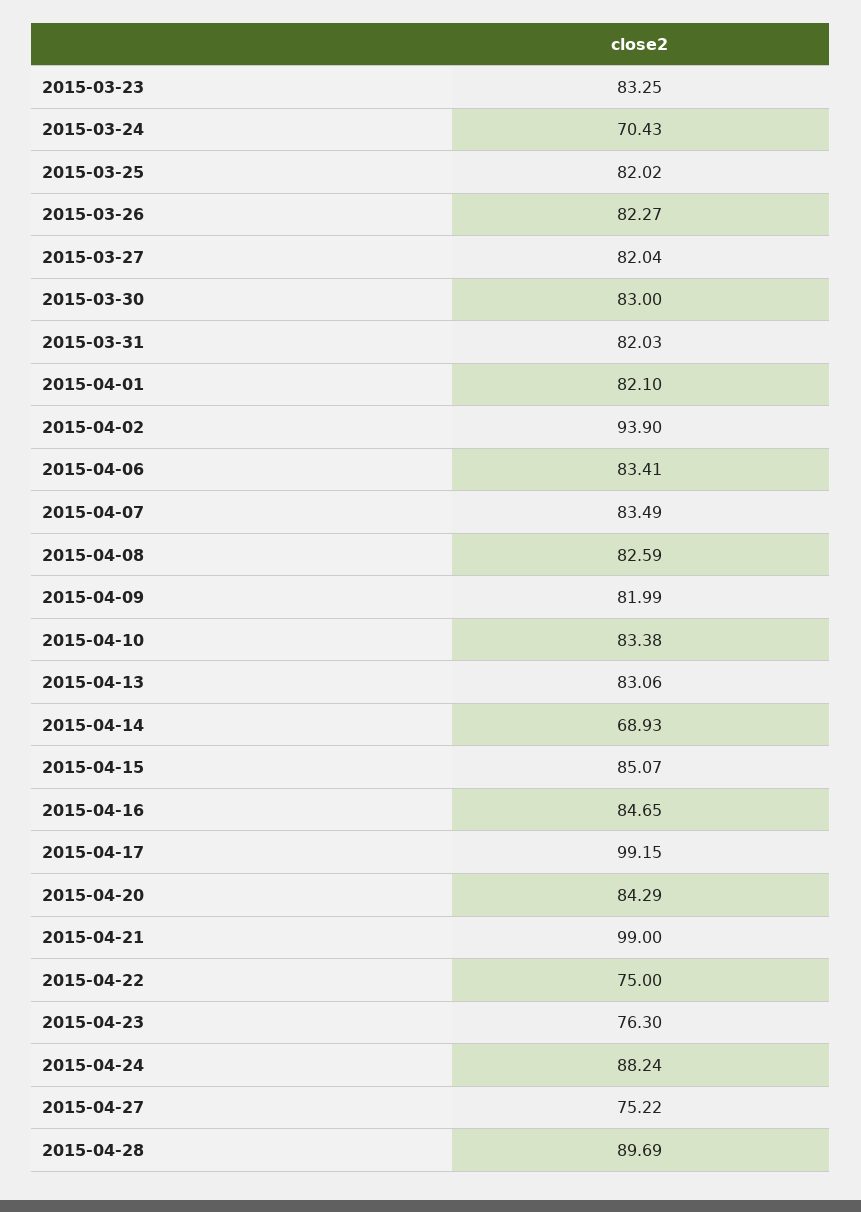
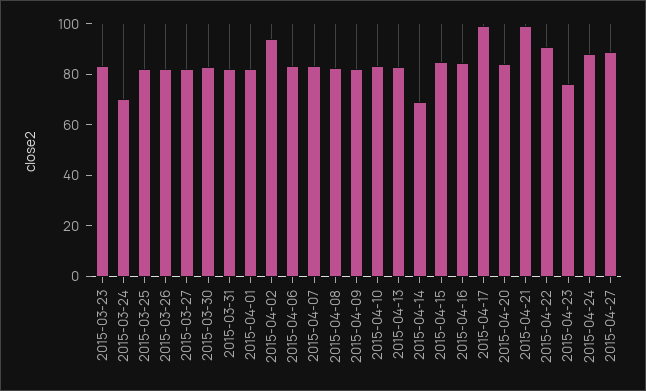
2015-04-22: 75 -> 90
2015-04-27: 75.22 -> 90
2015-04-28: 89.69 -> none

